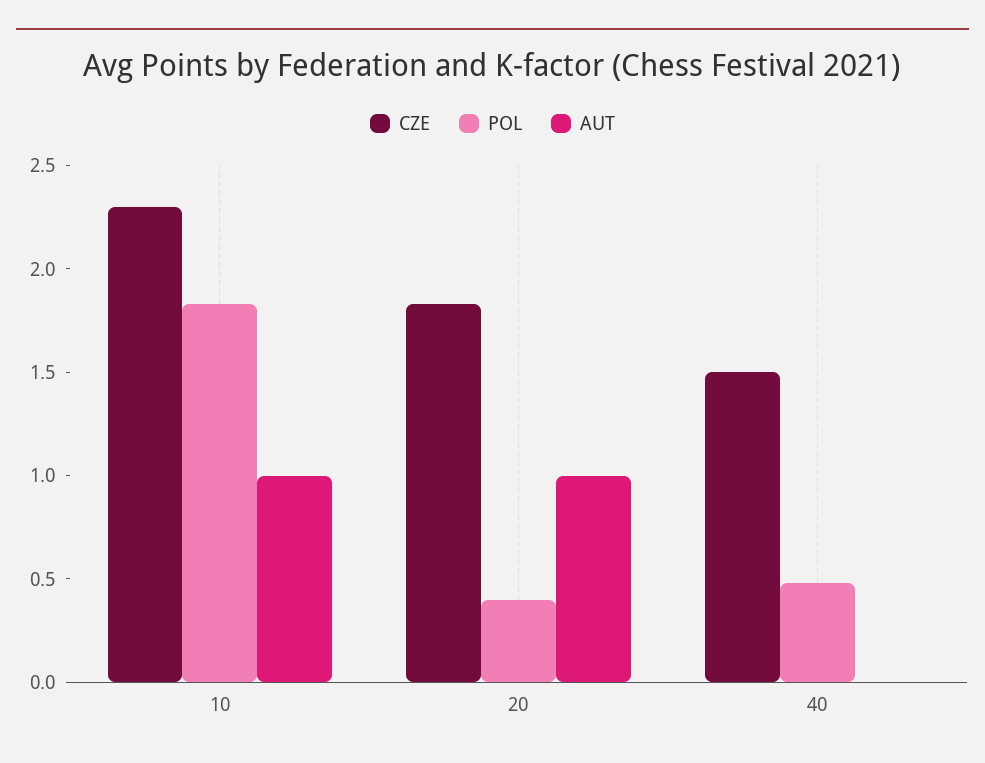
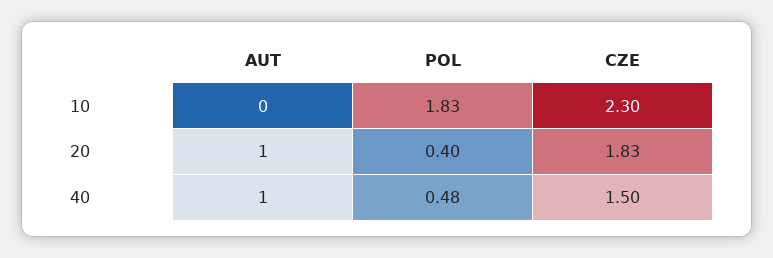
AUT, 10: 1 -> 0
AUT, 40: 0 -> 1

